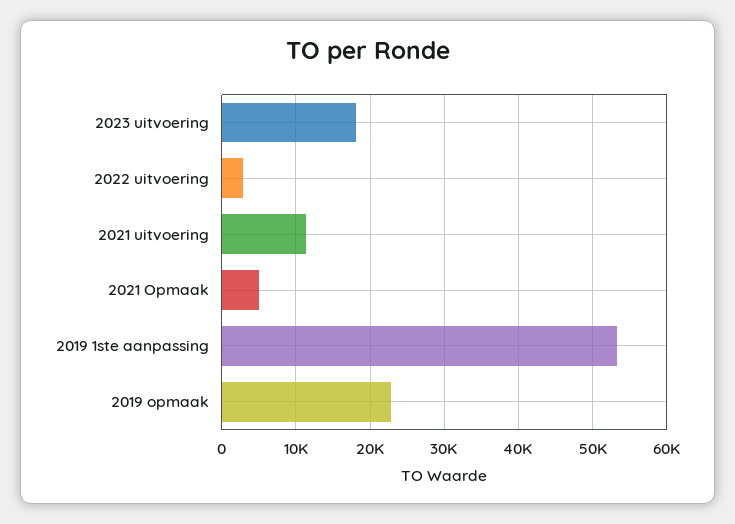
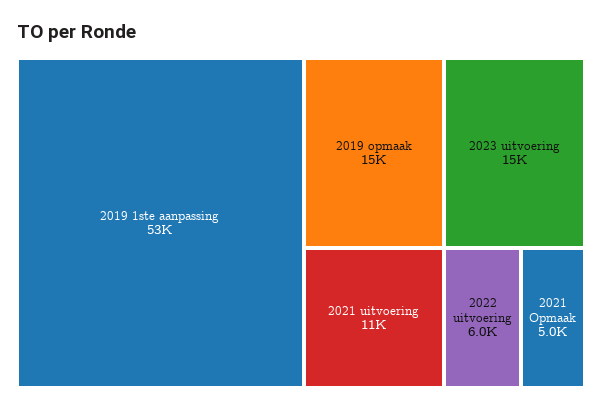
2023 uitvoering: 18000 -> 15000
2022 uitvoering: 3000 -> 6000
2019 opmaak: 23000 -> 15000

